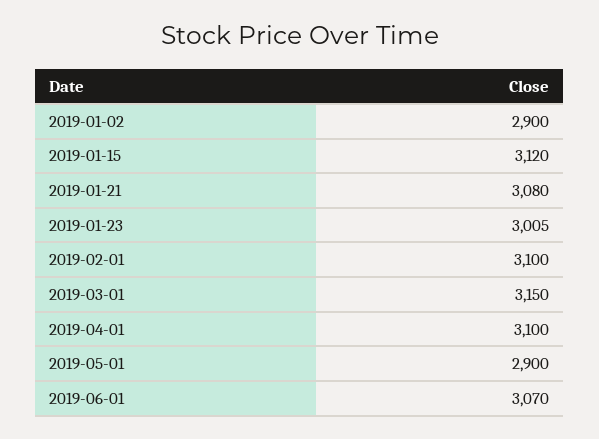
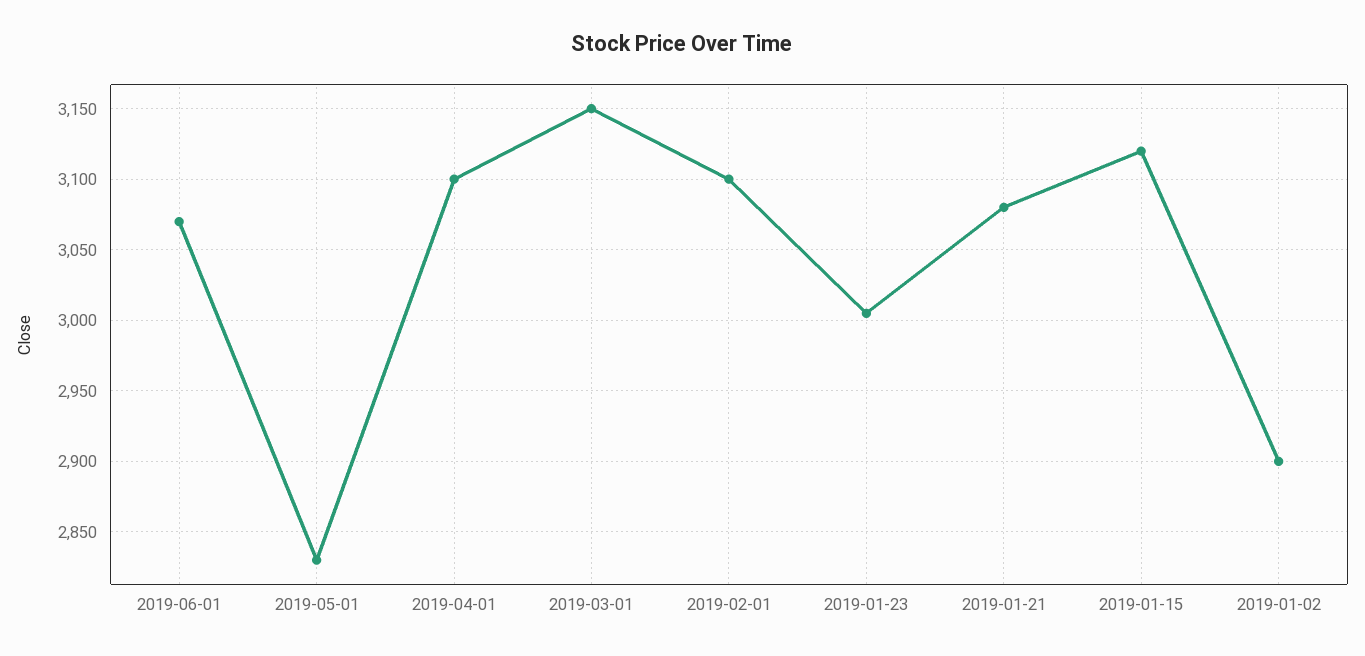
2019-05-01: 2900 -> 2830

